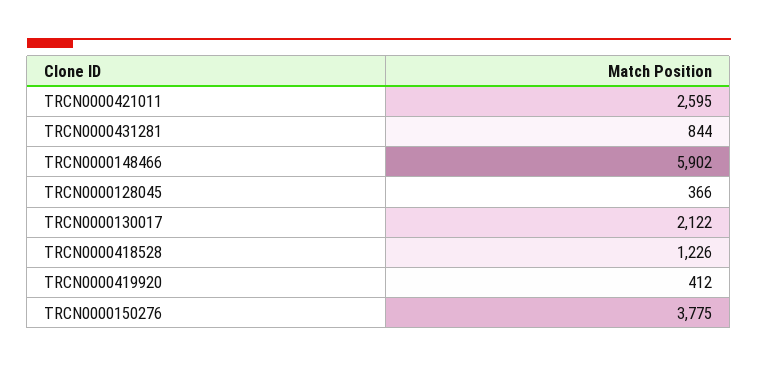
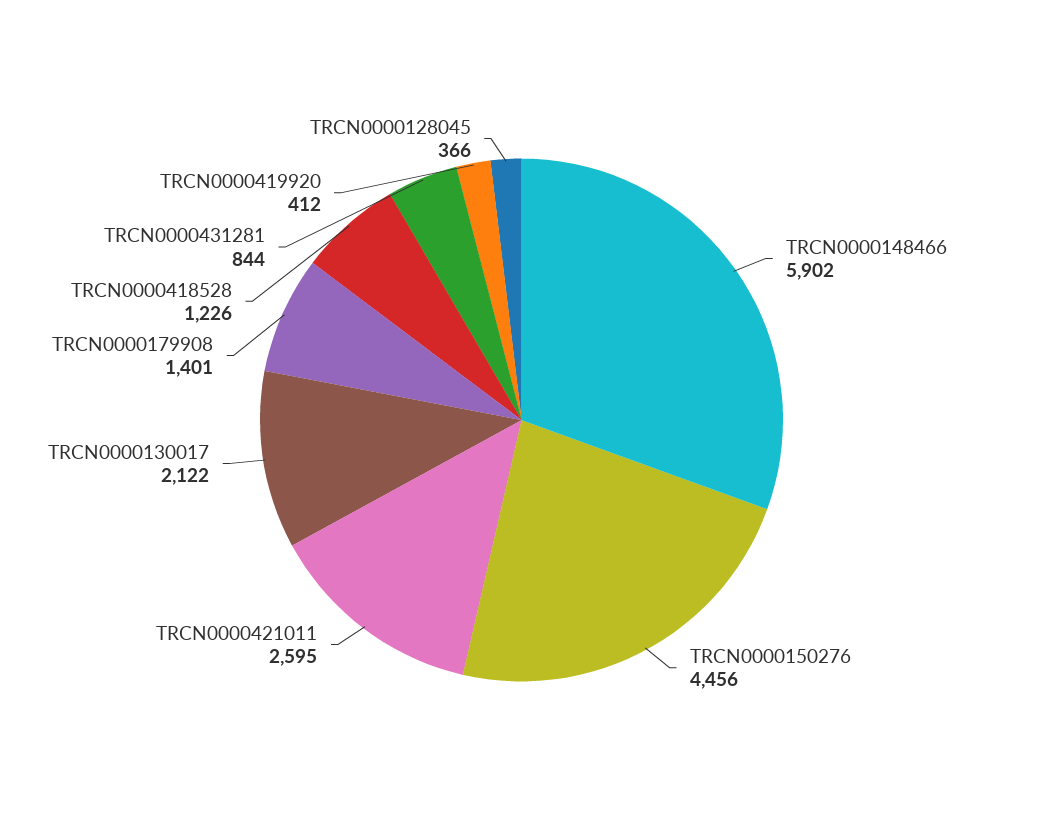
TRCN0000150276: 3775 -> 4456
TRCN0000179908: none -> 1401

